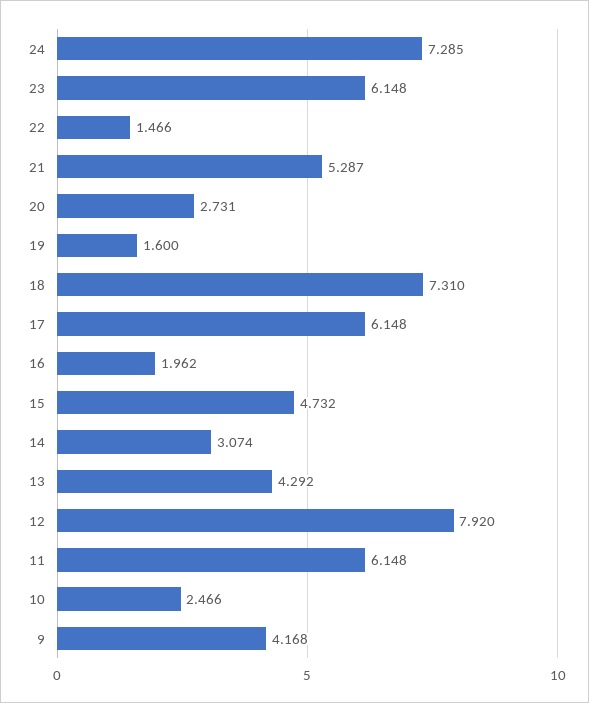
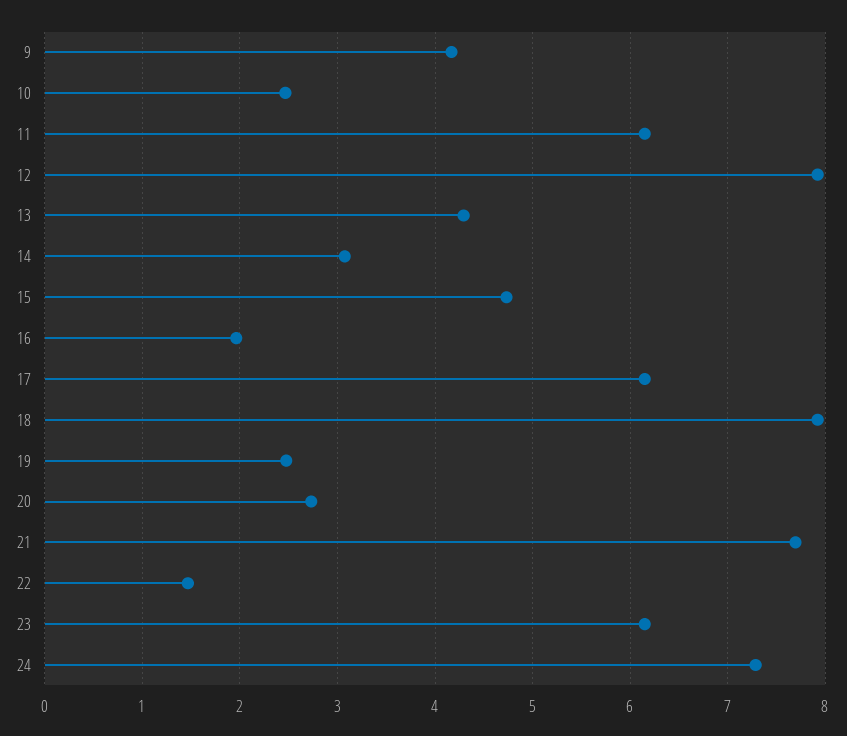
21: 5.287 -> 7.7
19: 1.6 -> 2.5
18: 7.31 -> 7.9

